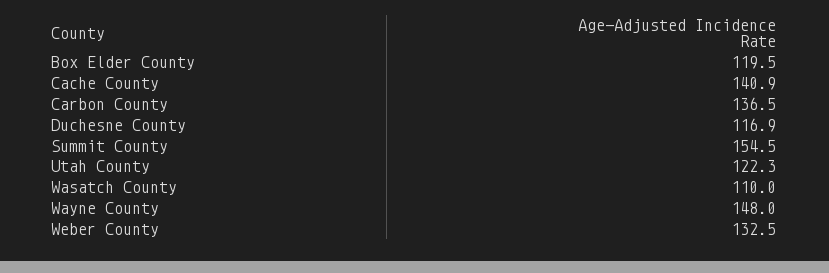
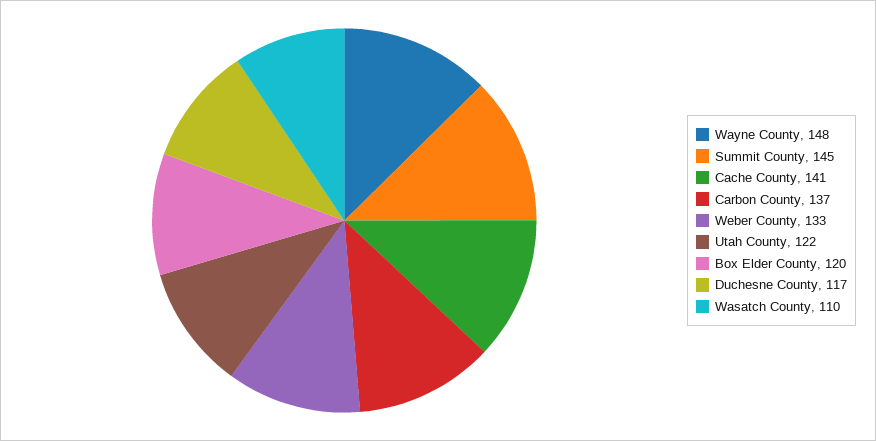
Summit County: 154.5 -> 145

